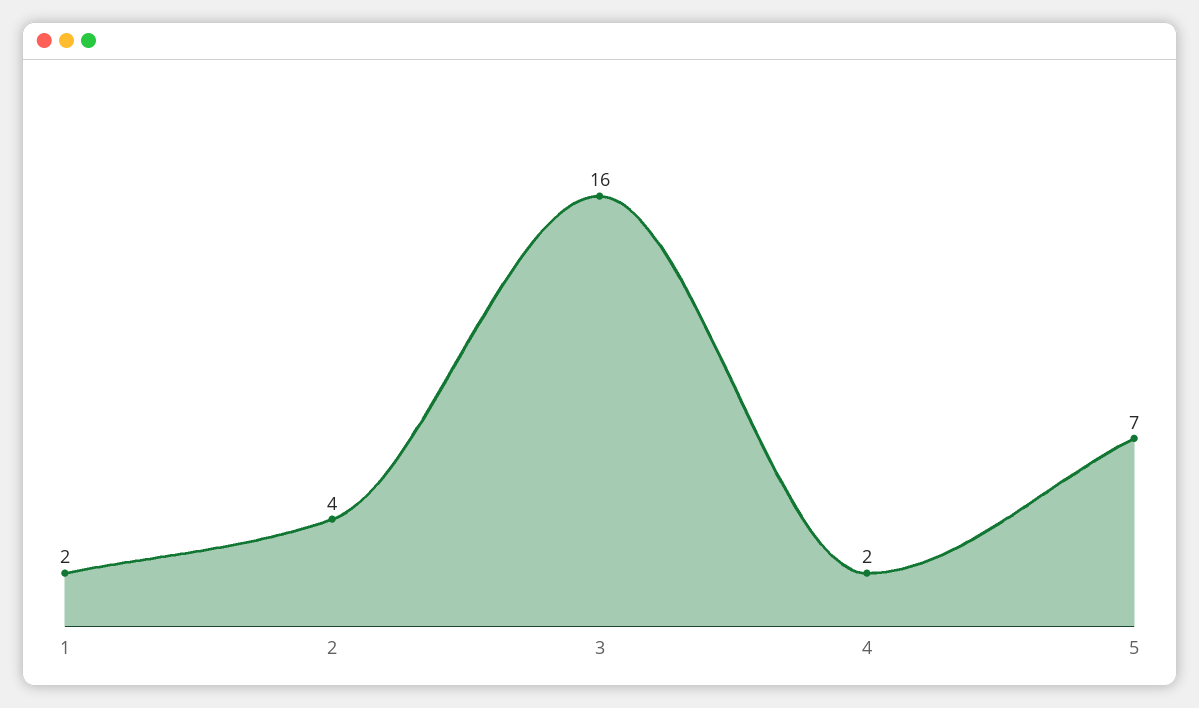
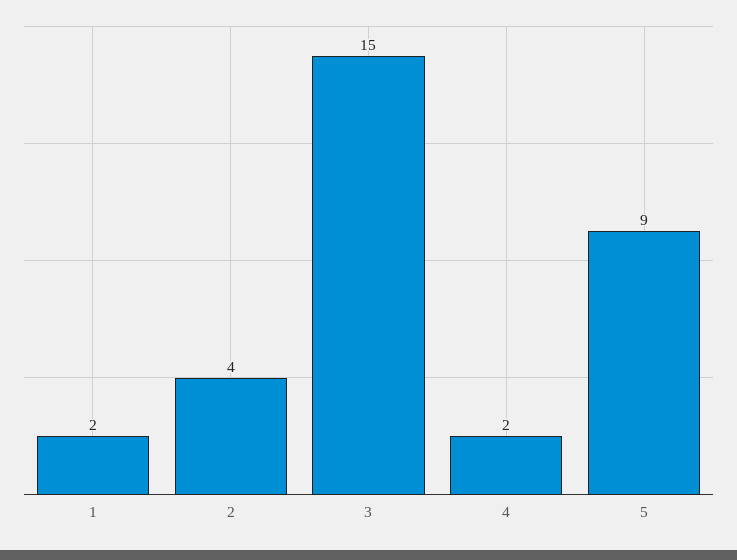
3: 16 -> 15
5: 7 -> 9

